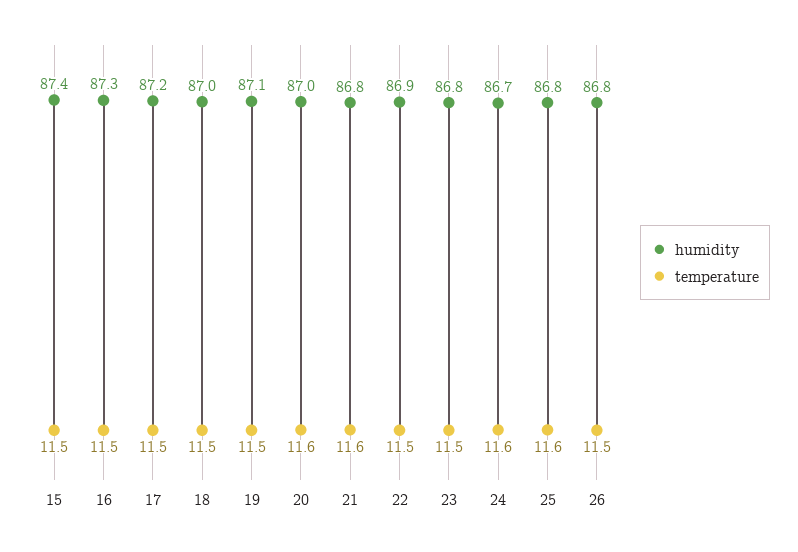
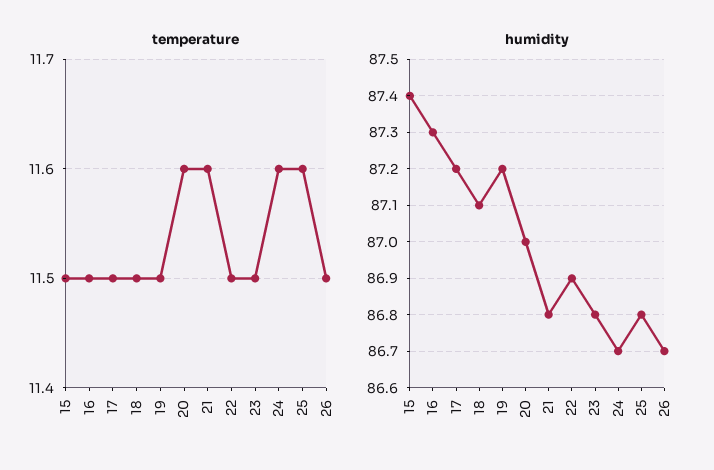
humidity, 18: 87 -> 87.1
humidity, 19: 87.1 -> 87.2
humidity, 26: 86.8 -> 86.7

